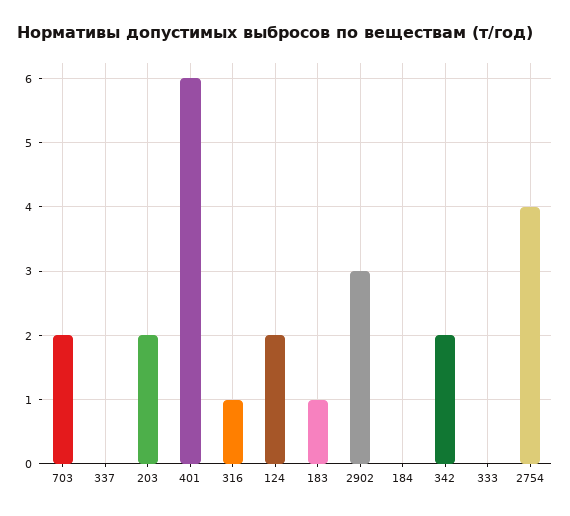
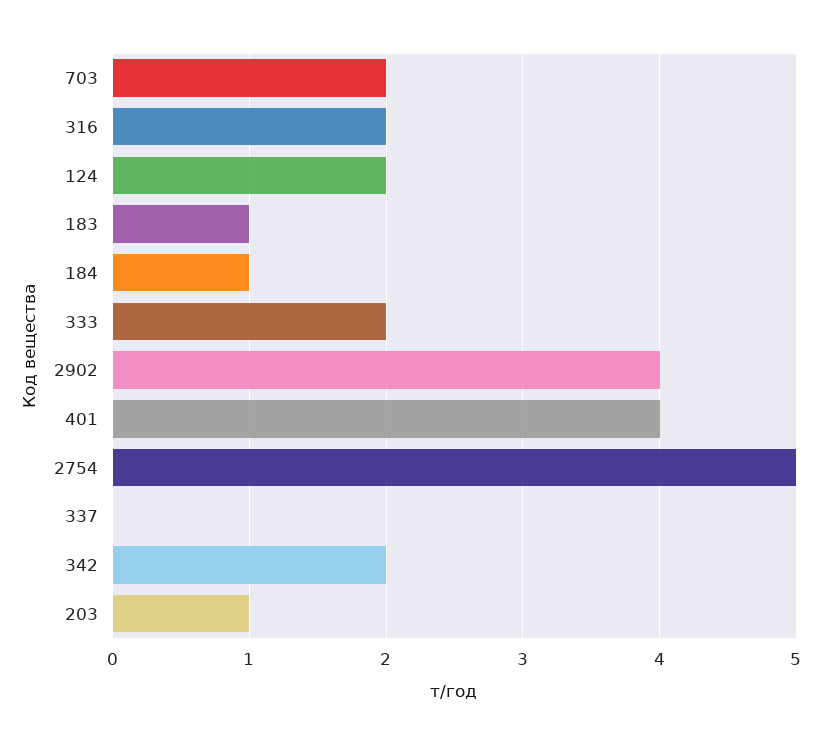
203: 2 -> 1
401: 6 -> 4
316: 1 -> 2
2902: 3 -> 4
184: 0 -> 1
333: 0 -> 2
2754: 4 -> 5

